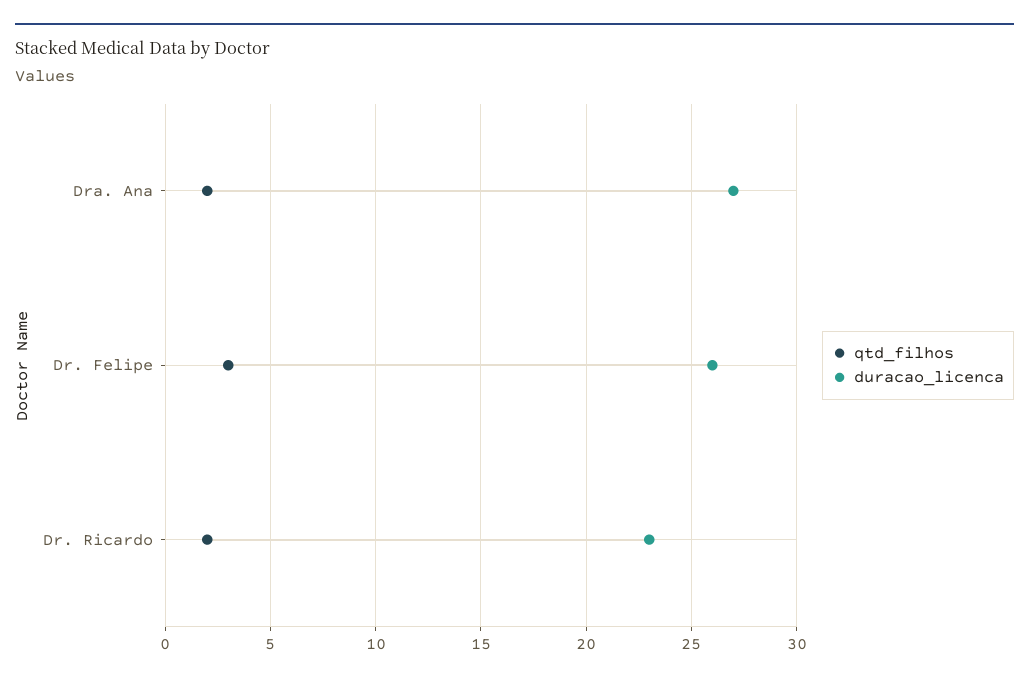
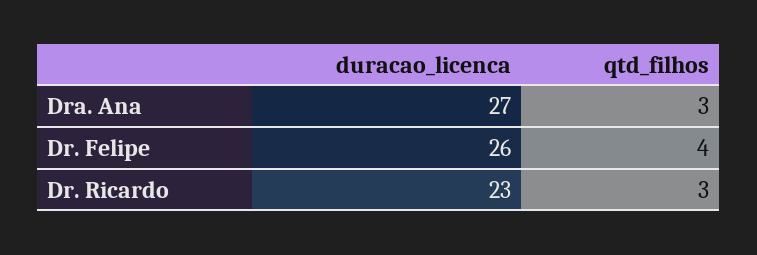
qtd_filhos, Dra. Ana: 2 -> 3
qtd_filhos, Dr. Felipe: 3 -> 4
qtd_filhos, Dr. Ricardo: 2 -> 3

